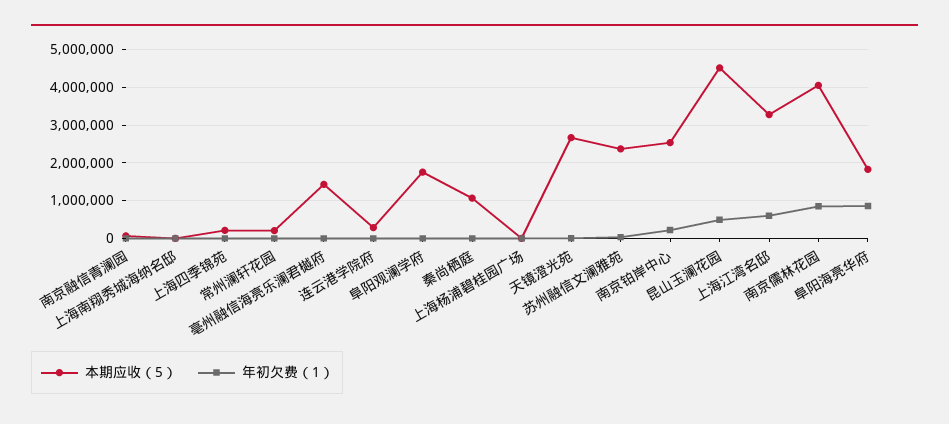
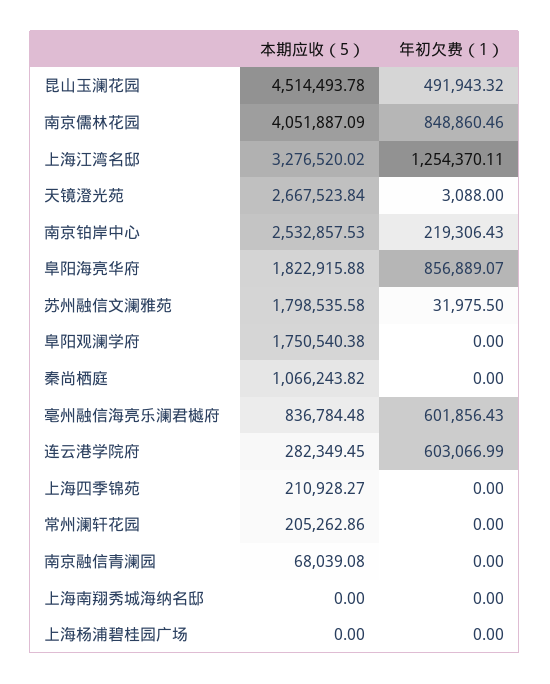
本期应收（5）, 亳州融信海亮乐澜君樾府: 1400000 -> 836784.48
年初欠费（1）, 亳州融信海亮乐澜君樾府: 0 -> 601856.43
年初欠费（1）, 连云港学院府: 0 -> 603066.99
本期应收（5）, 苏州融信文澜雅苑: 2400000 -> 1798535.58
年初欠费（1）, 上海江湾名邸: 600000 -> 1254370.11

